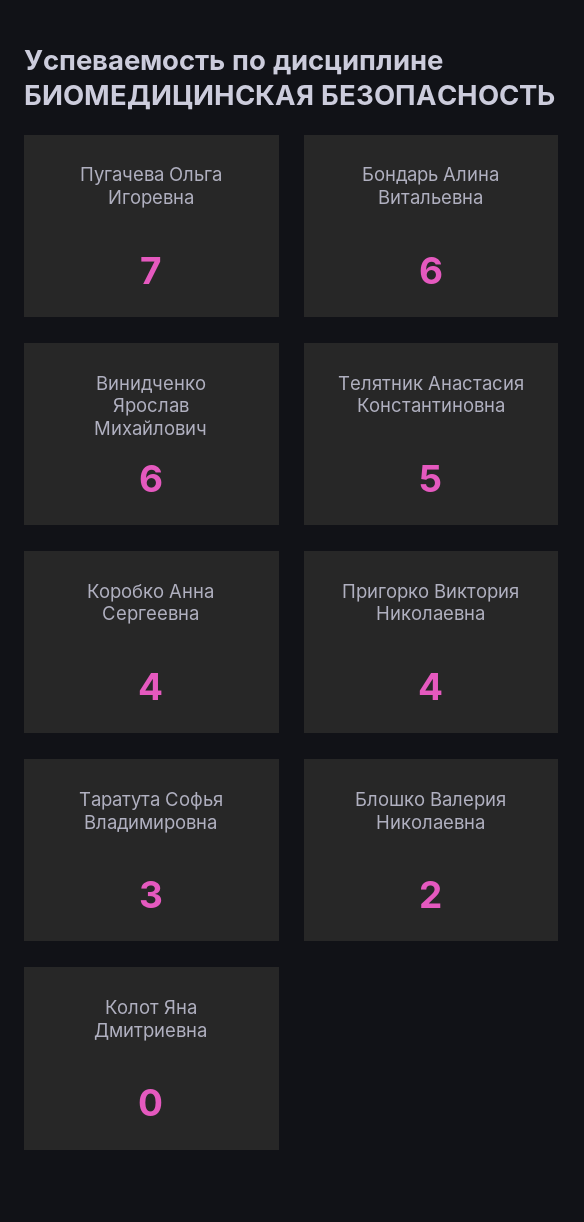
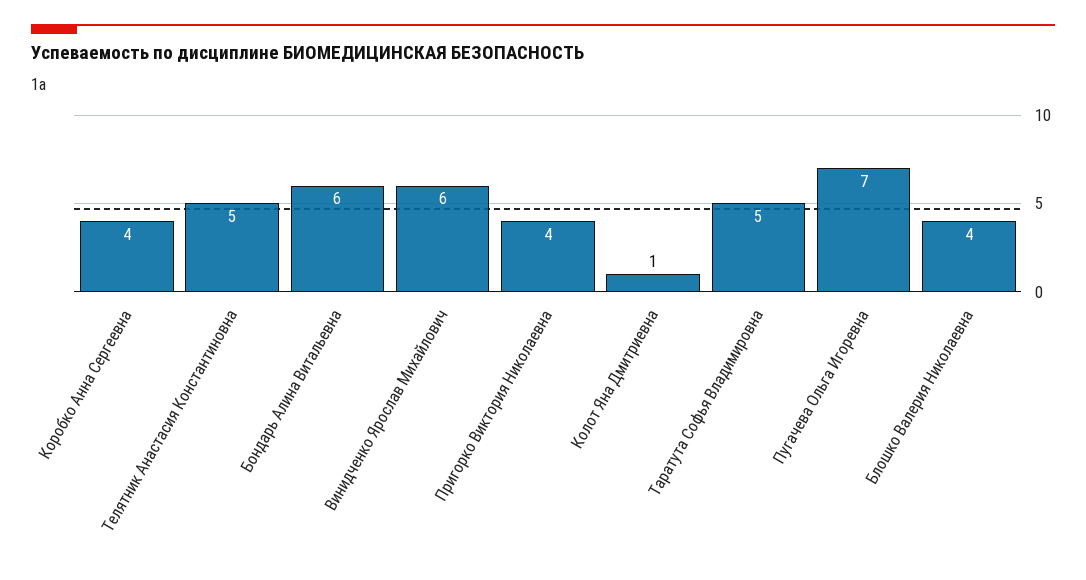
Таратута Софья Владимировна: 3 -> 5
Блошко Валерия Николаевна: 2 -> 4
Колот Яна Дмитриевна: 0 -> 1

